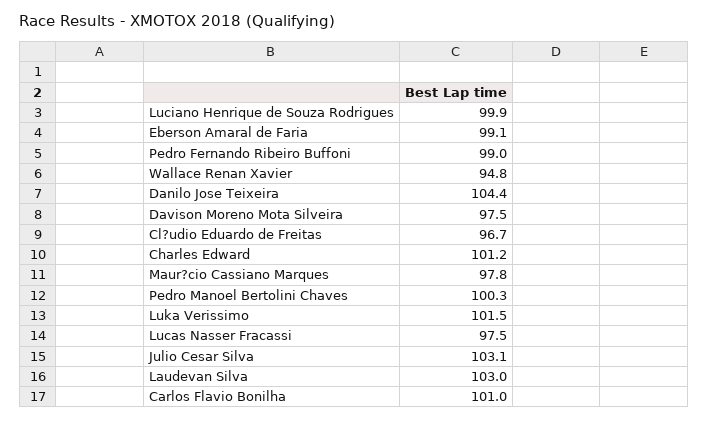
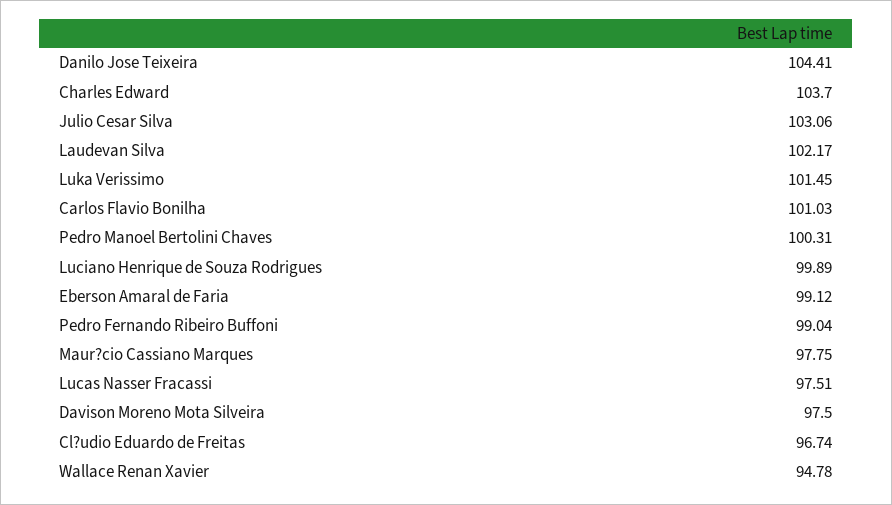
Charles Edward: 101.2 -> 103.7
Laudevan Silva: 103 -> 102.17

